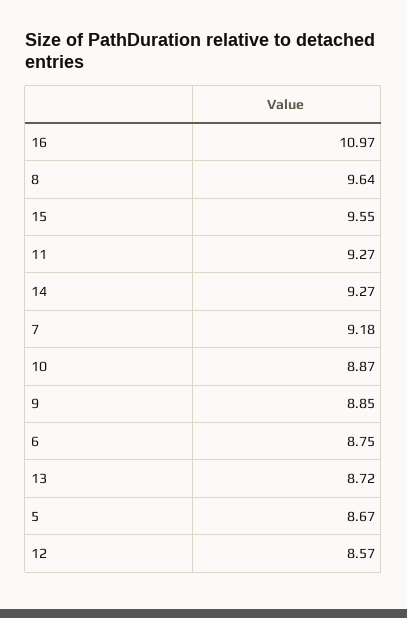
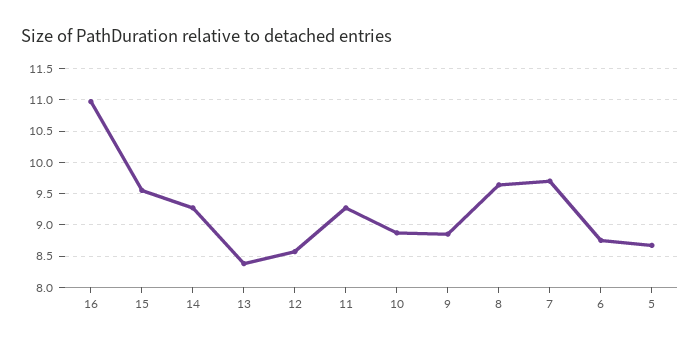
7: 9.18 -> 9.7
13: 8.72 -> 8.4

